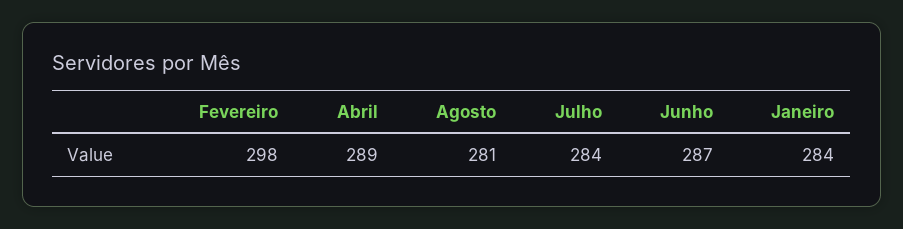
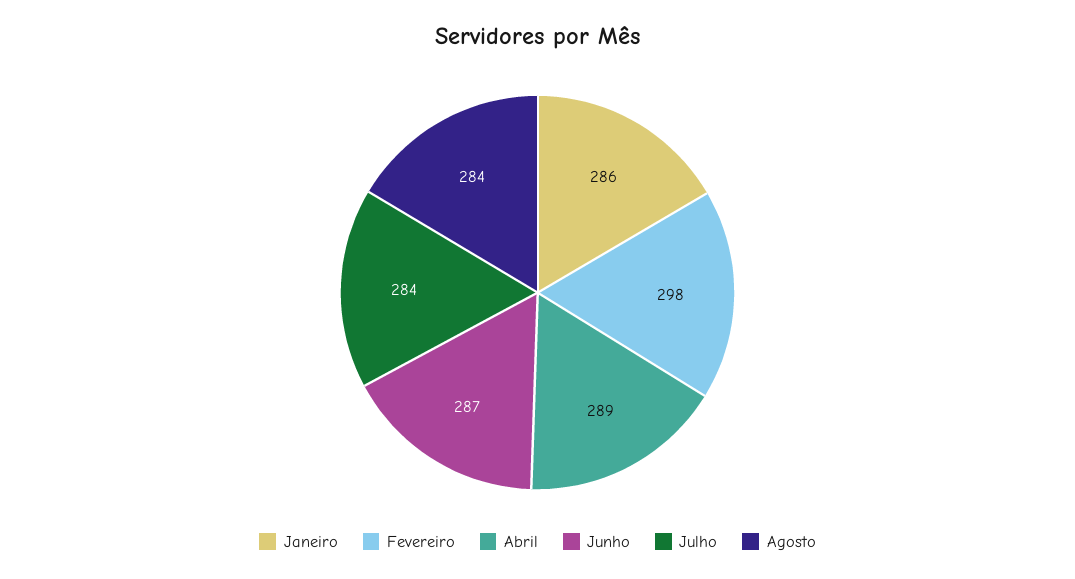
Agosto: 281 -> 284
Janeiro: 284 -> 286

